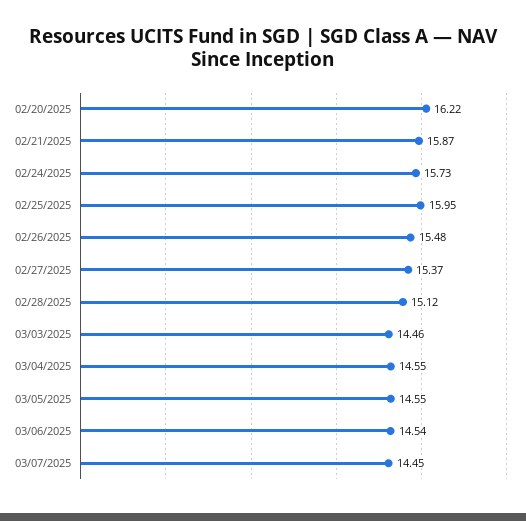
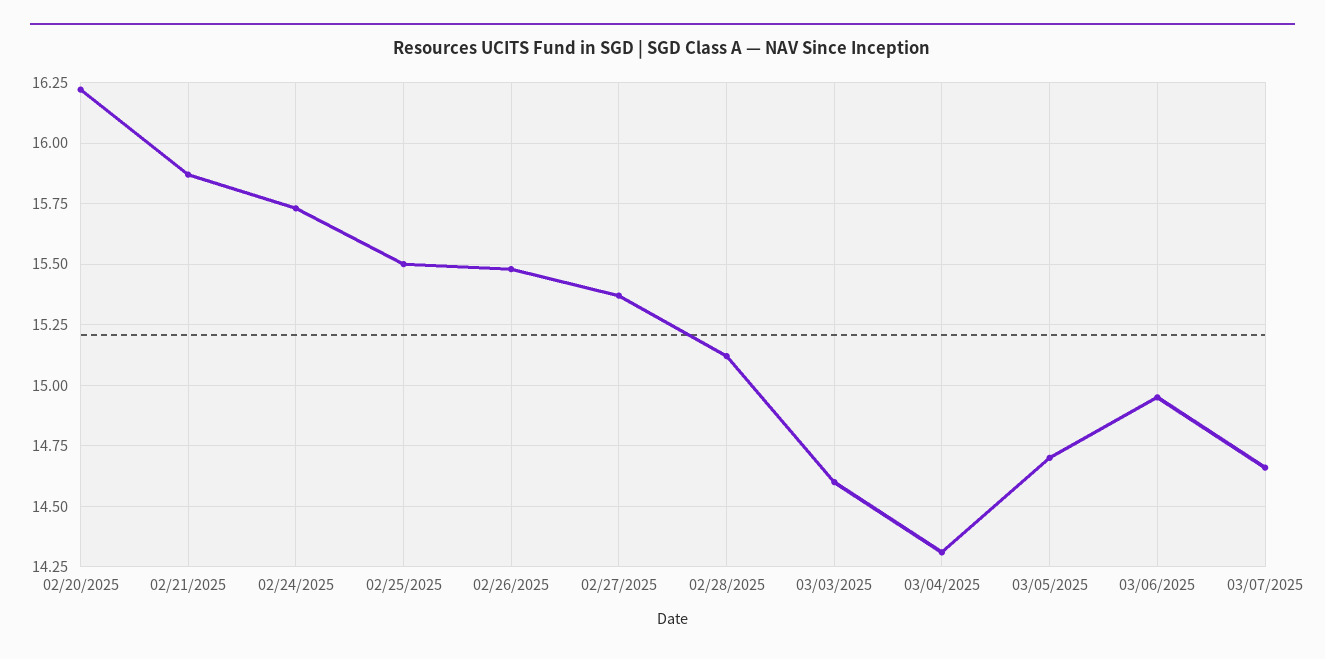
02/25/2025: 15.95 -> 15.5
03/03/2025: 14.46 -> 14.6
03/04/2025: 14.55 -> 14.3
03/05/2025: 14.55 -> 14.7
03/06/2025: 14.54 -> 14.95
03/07/2025: 14.45 -> 14.65

